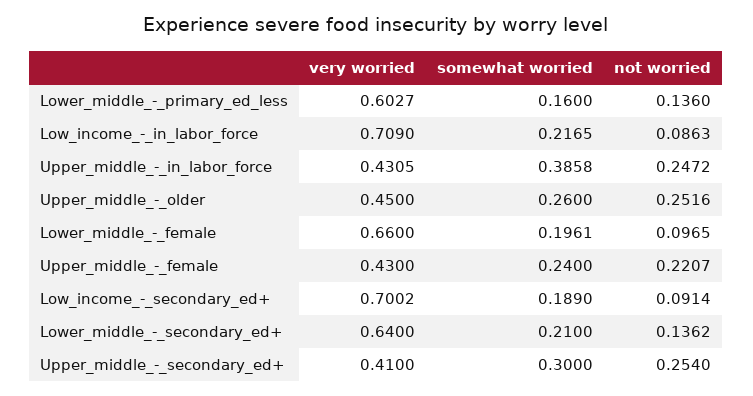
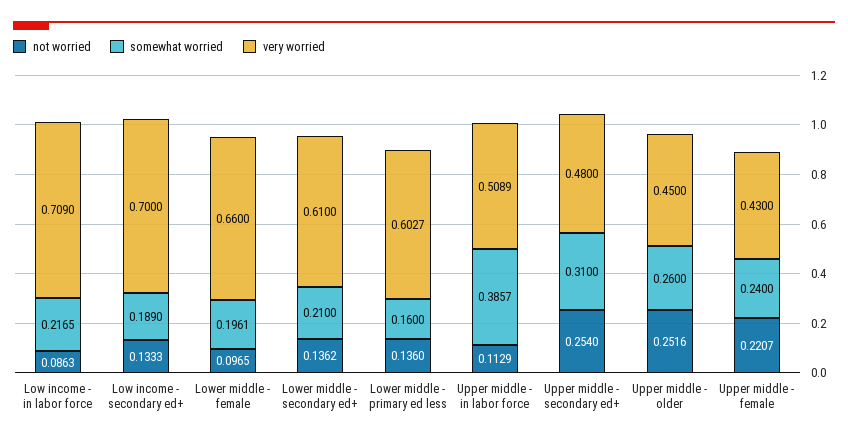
very worried, Upper_middle_-_in_labor_force: 0.4305 -> 0.5089
somewhat worried, Upper_middle_-_in_labor_force: 0.3858 -> 0.3857
not worried, Upper_middle_-_in_labor_force: 0.2472 -> 0.1129
very worried, Low_income_-_secondary_ed+: 0.7002 -> 0.7
not worried, Low_income_-_secondary_ed+: 0.0914 -> 0.1333
very worried, Lower_middle_-_secondary_ed+: 0.64 -> 0.61
very worried, Upper_middle_-_secondary_ed+: 0.41 -> 0.48
somewhat worried, Upper_middle_-_secondary_ed+: 0.3 -> 0.31

